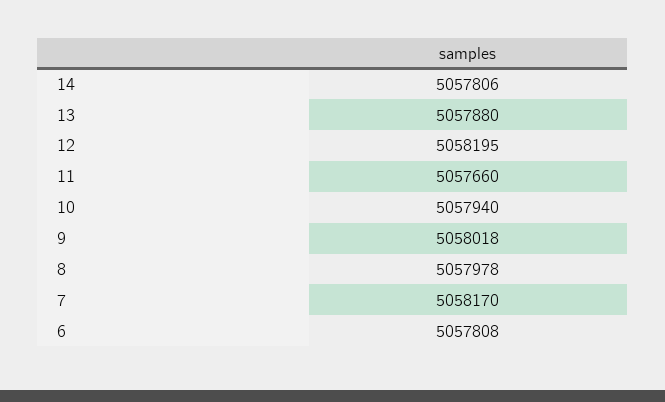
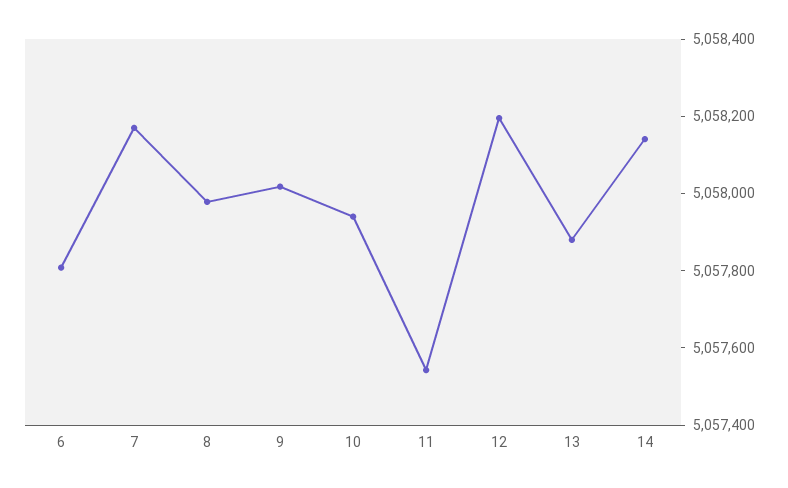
14: 5057806 -> 5058150
11: 5057660 -> 5057550

